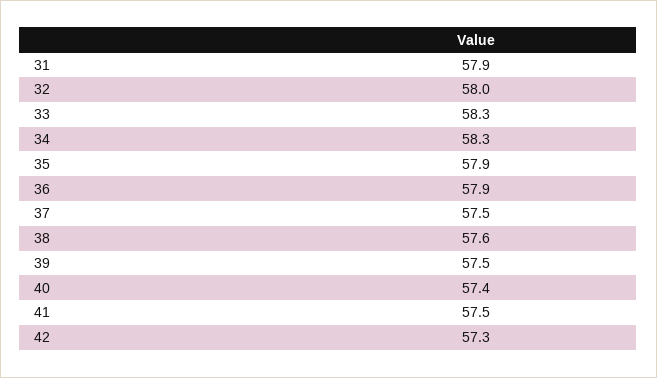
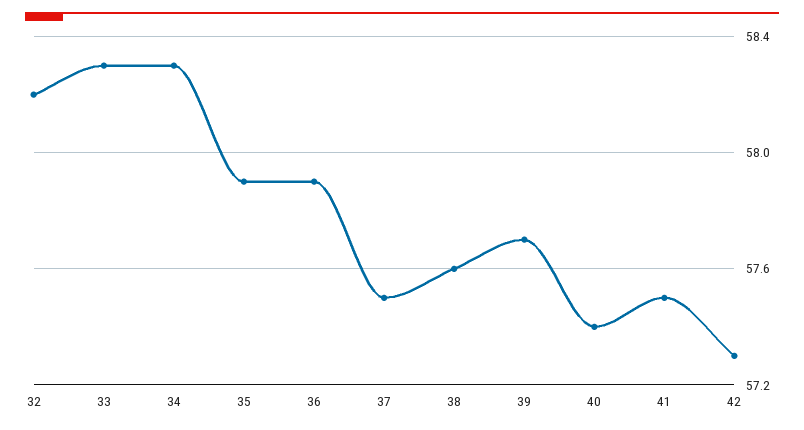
31: 57.9 -> none
32: 58 -> 58.2
39: 57.5 -> 57.7

